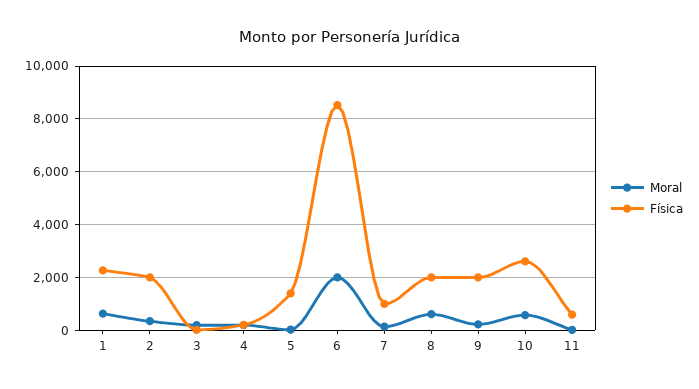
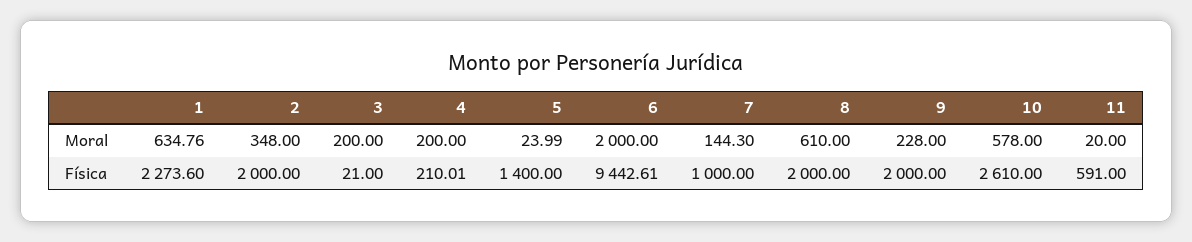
Física, 6: 8500 -> 9442.61

